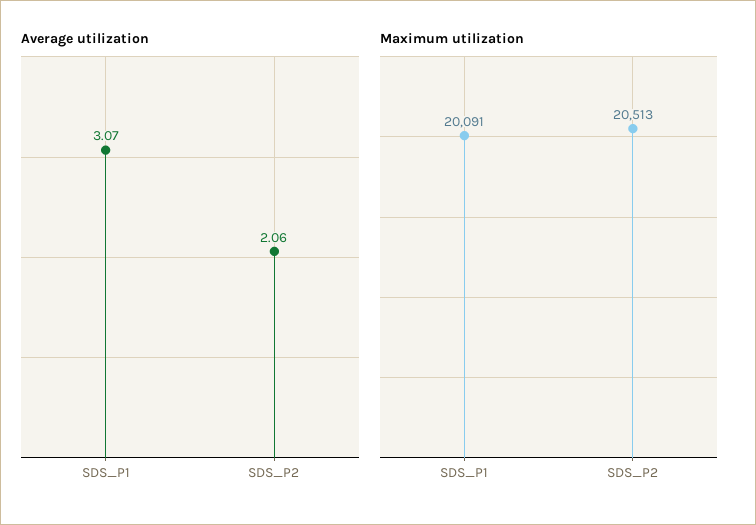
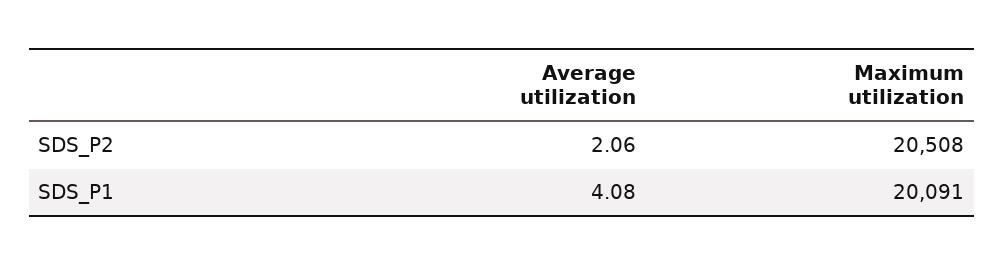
Average utilization, SDS_P1: 3.07 -> 4.08
Maximum utilization, SDS_P2: 20513 -> 20508

